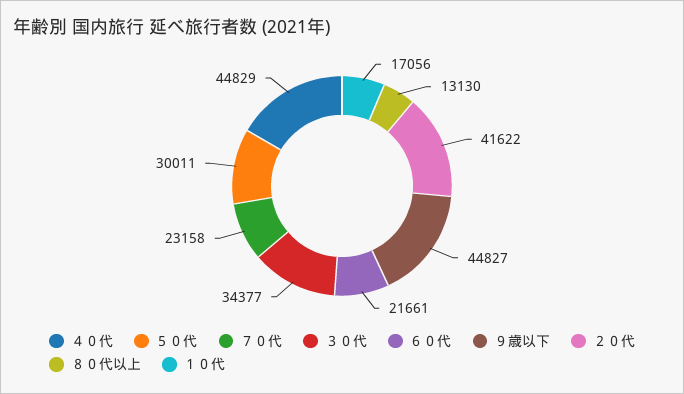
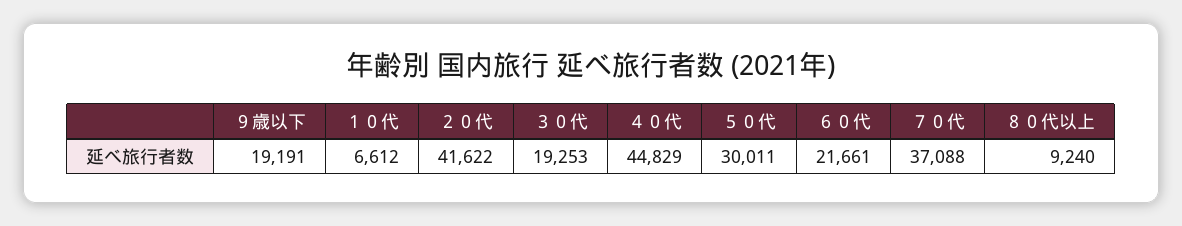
７０代: 23158 -> 37088
３０代: 34377 -> 19253
９歳以下: 44827 -> 19191
８０代以上: 13130 -> 9240
１０代: 17056 -> 6612

